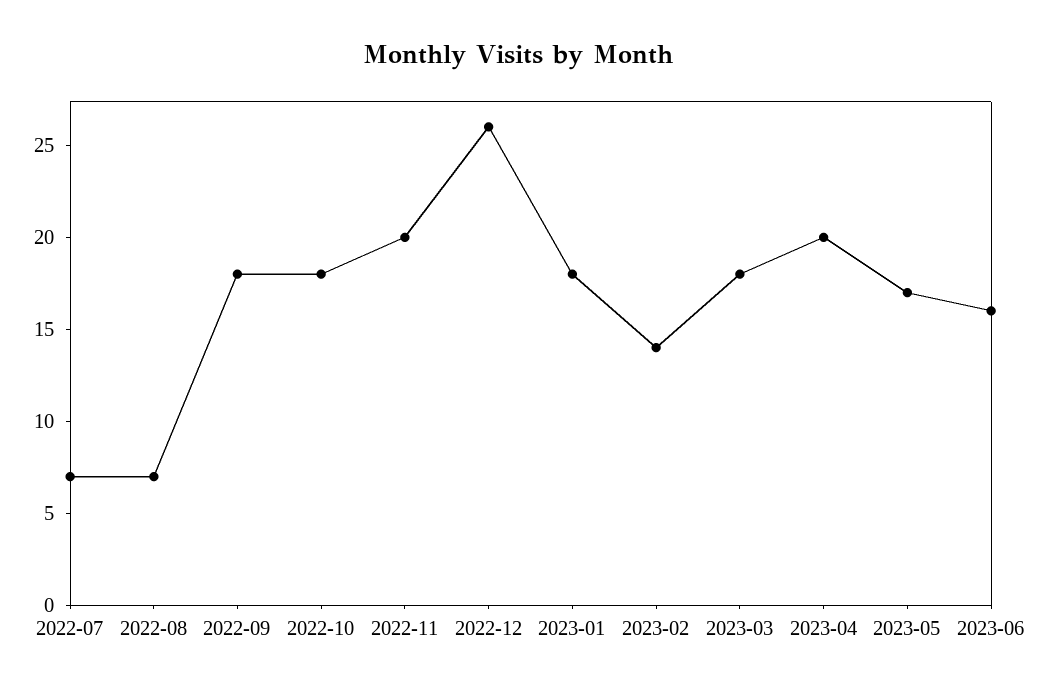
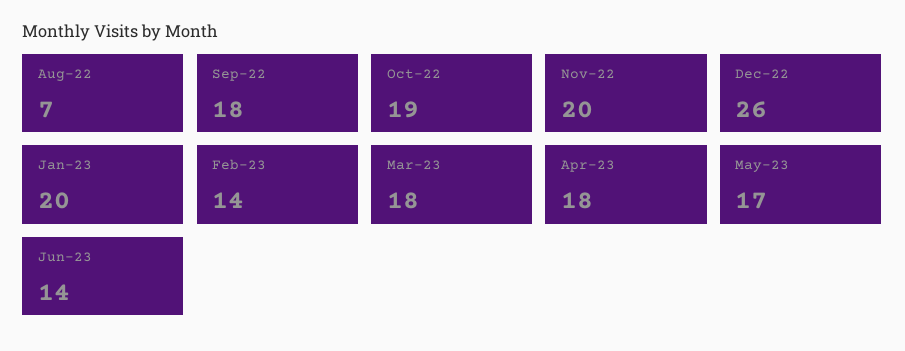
2022-07: 7 -> none
2022-10: 18 -> 19
2023-01: 18 -> 20
2023-04: 20 -> 18
2023-06: 16 -> 14

